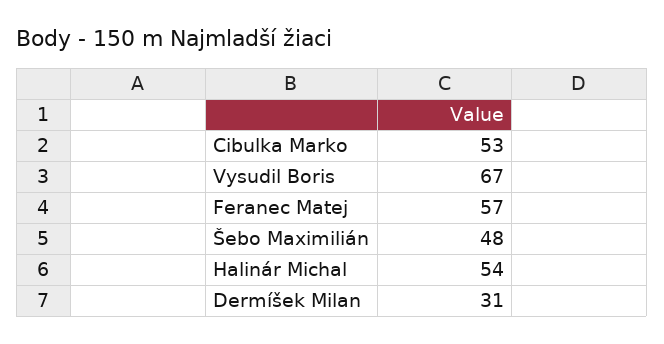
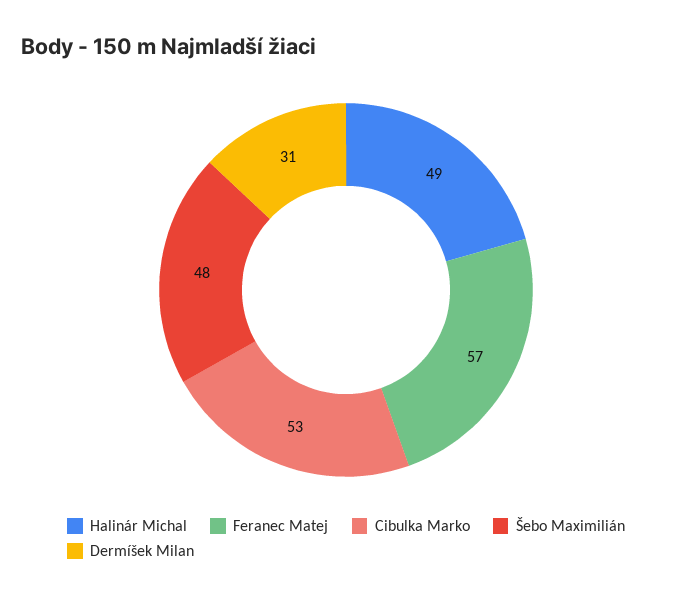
Vysudil Boris: 67 -> none
Halinár Michal: 54 -> 49

